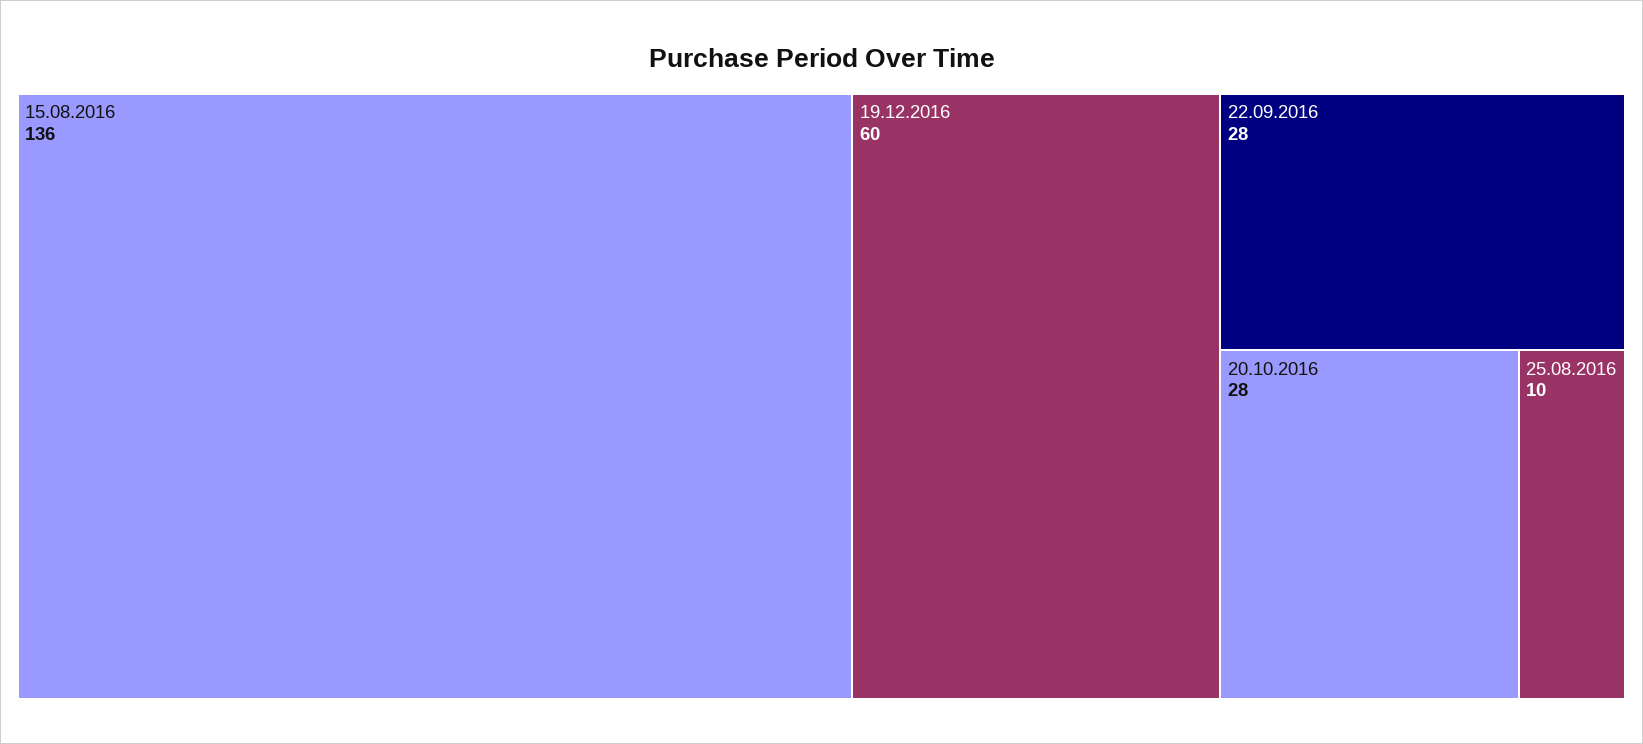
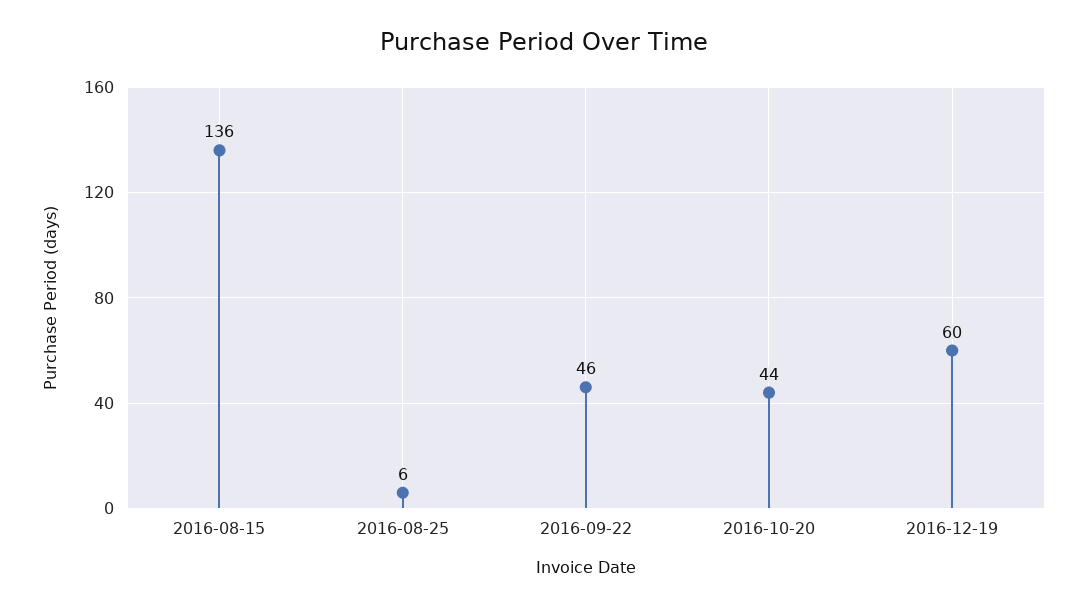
22.09.2016: 28 -> 46
20.10.2016: 28 -> 44
25.08.2016: 10 -> 6

